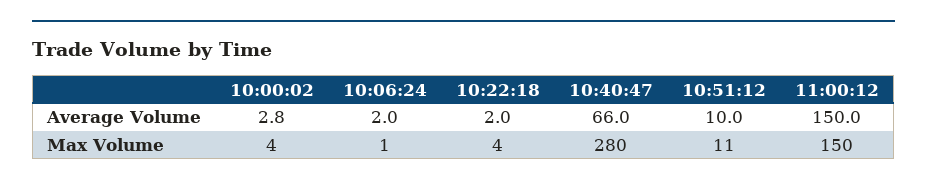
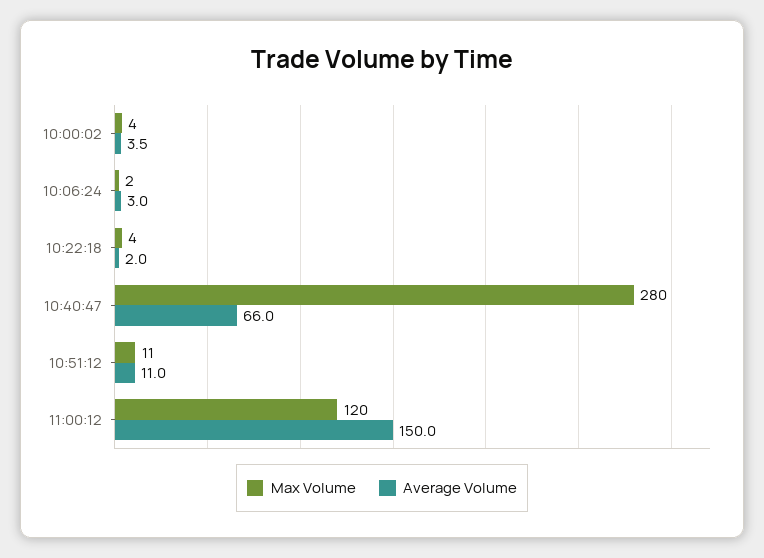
Average Volume, 10:00:02: 2.8 -> 3.5
Average Volume, 10:06:24: 2 -> 3
Average Volume, 10:51:12: 10 -> 11
Max Volume, 10:06:24: 1 -> 2
Max Volume, 11:00:12: 150 -> 120

